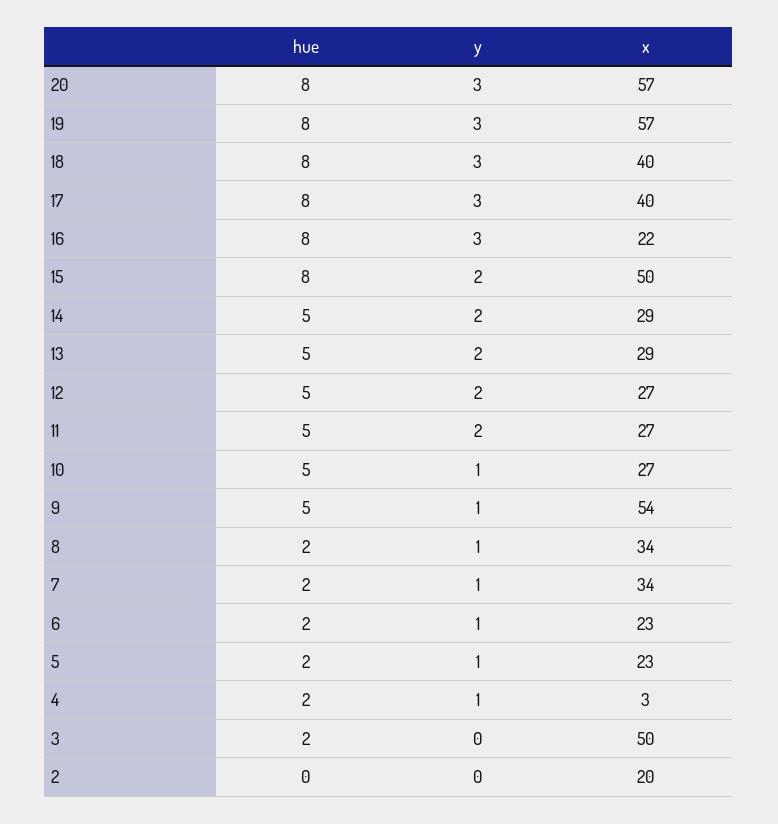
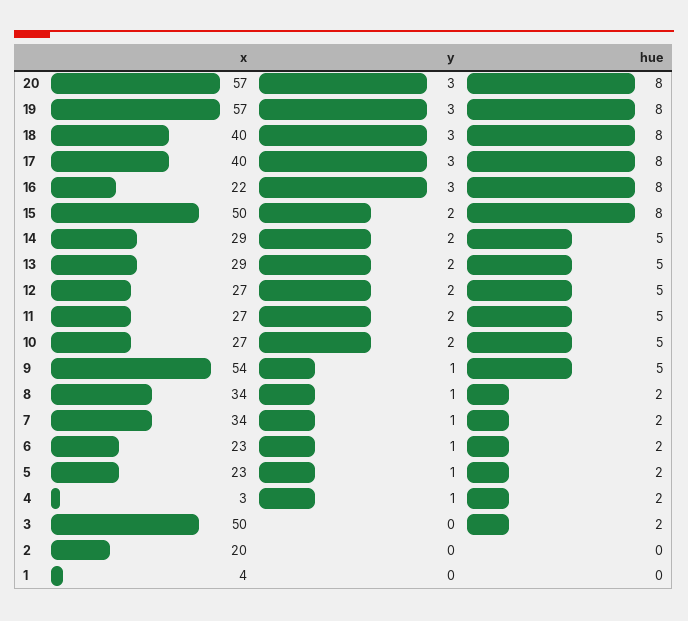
y, 10: 1 -> 2
x, 1: none -> 4
y, 1: none -> 0
hue, 1: none -> 0

